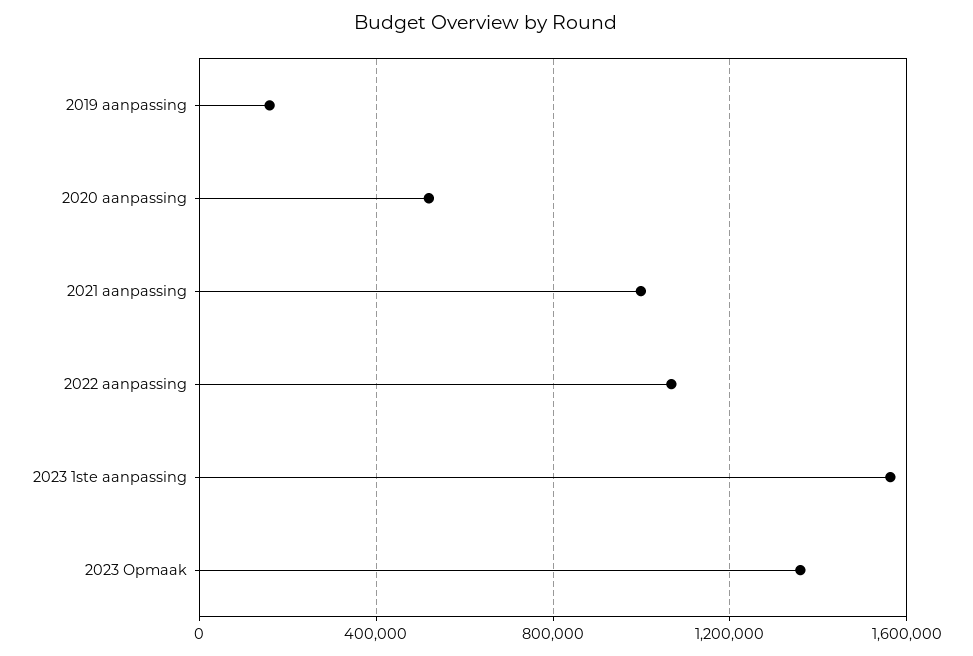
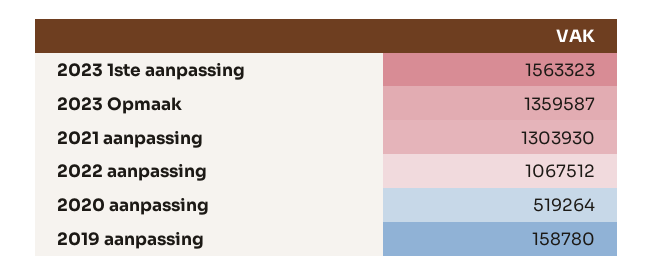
2021 aanpassing: 1000000 -> 1303930

